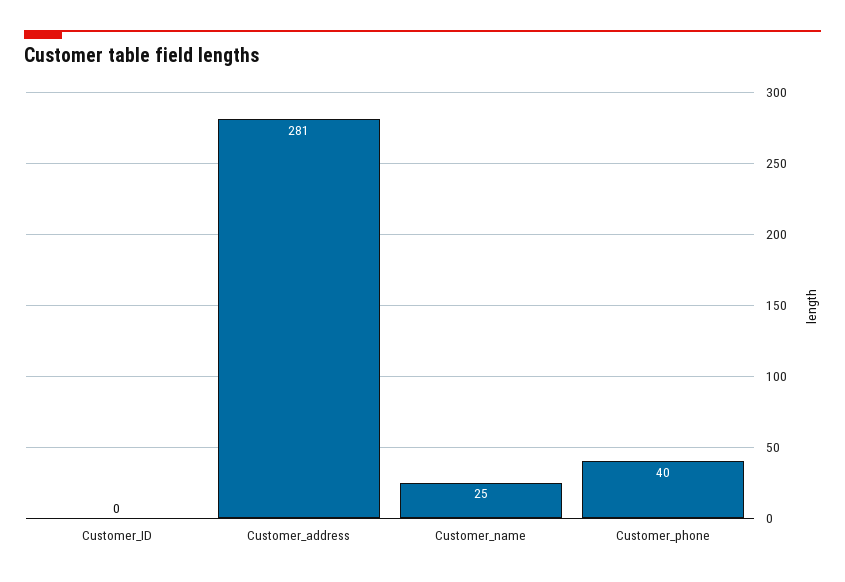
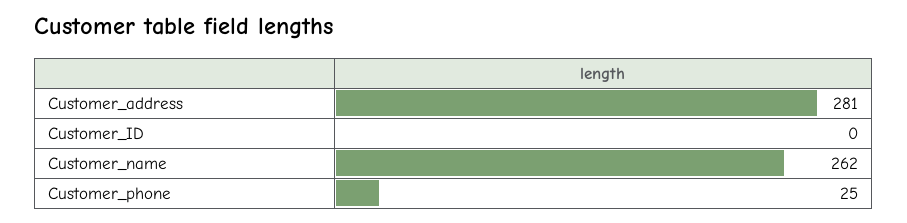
Customer_name: 25 -> 262
Customer_phone: 40 -> 25

